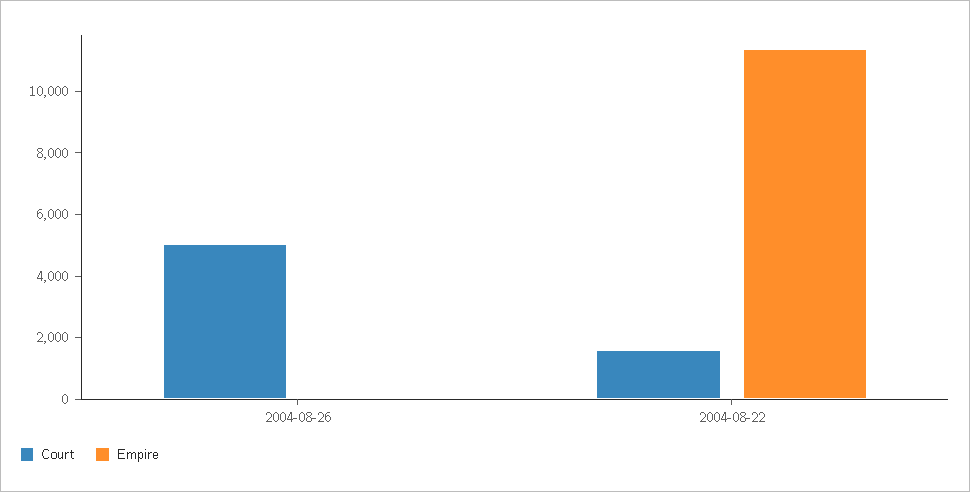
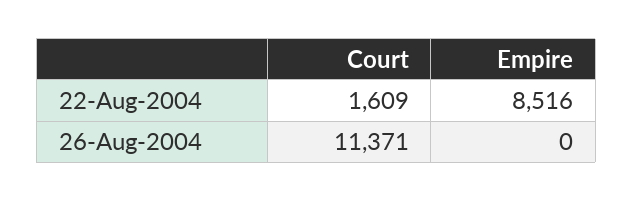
Court, 2004-08-26: 5000 -> 11371
Empire, 2004-08-22: 11500 -> 8516

